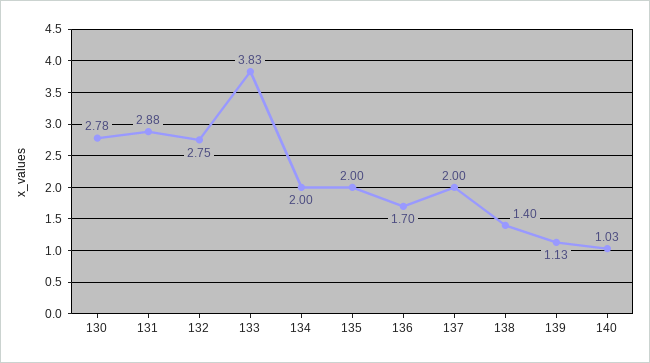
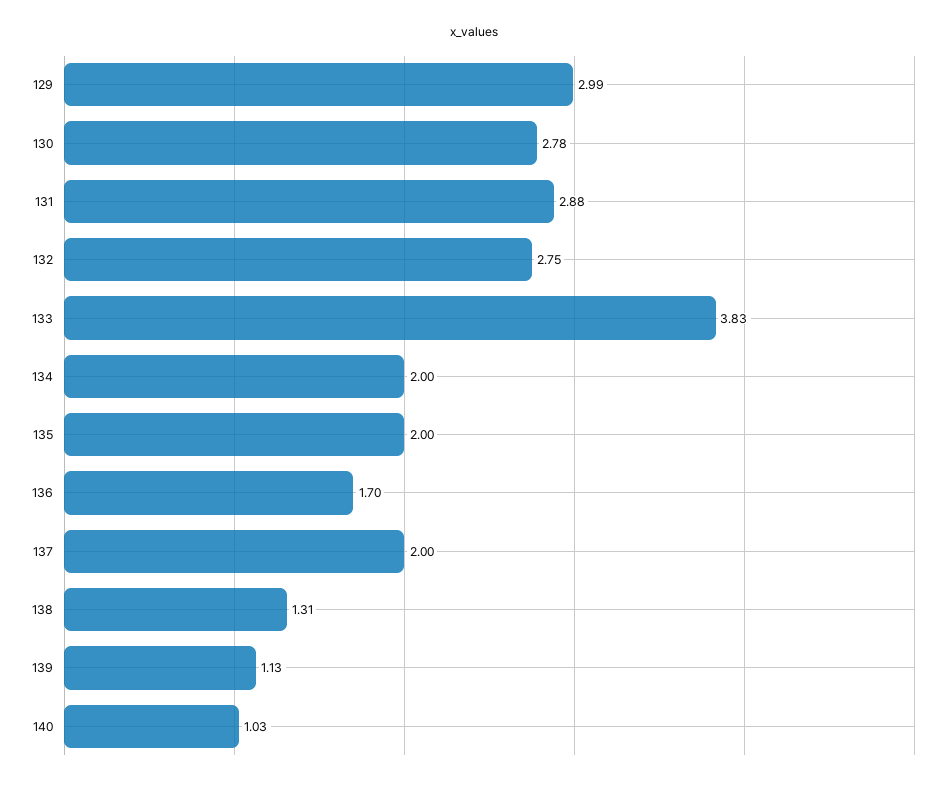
138: 1.4 -> 1.31
129: none -> 2.99

